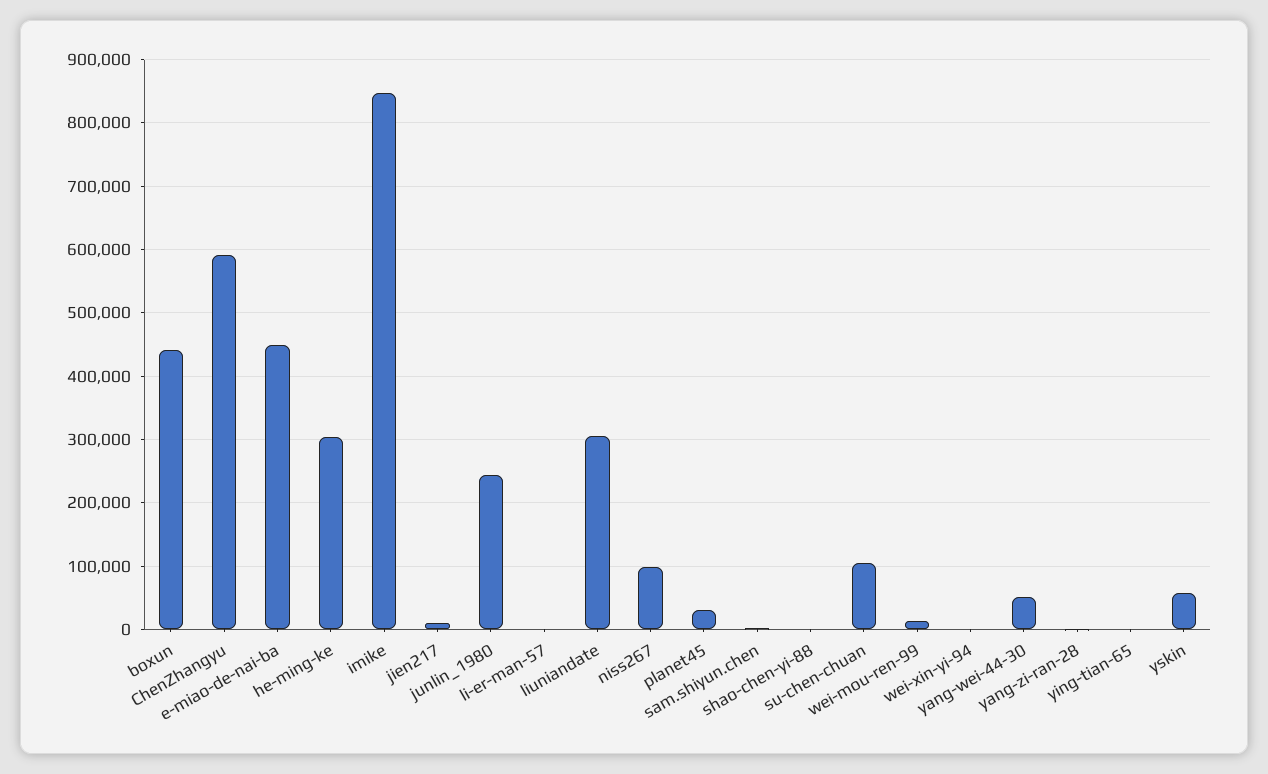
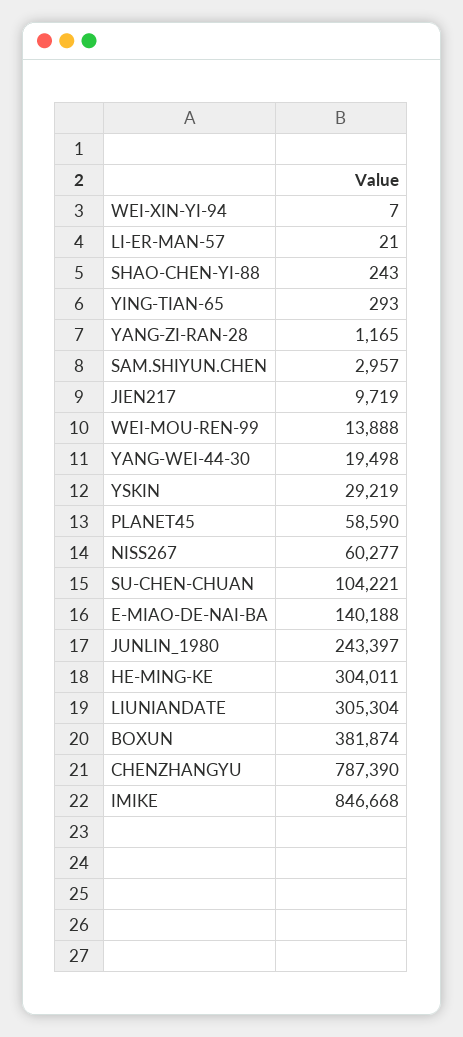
boxun: 440000 -> 381874
ChenZhangyu: 590000 -> 787390
e-miao-de-nai-ba: 450000 -> 140188
niss267: 100000 -> 60277
planet45: 30000 -> 58590
yang-wei-44-30: 50000 -> 19498
yskin: 60000 -> 29219

